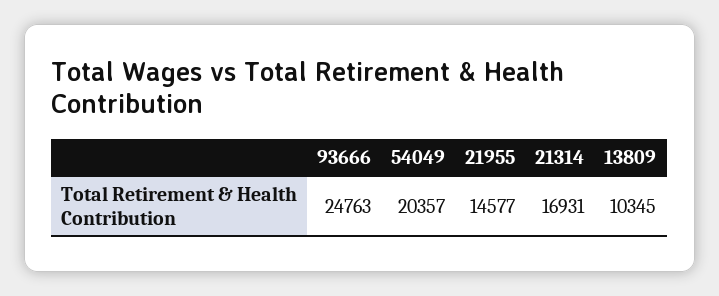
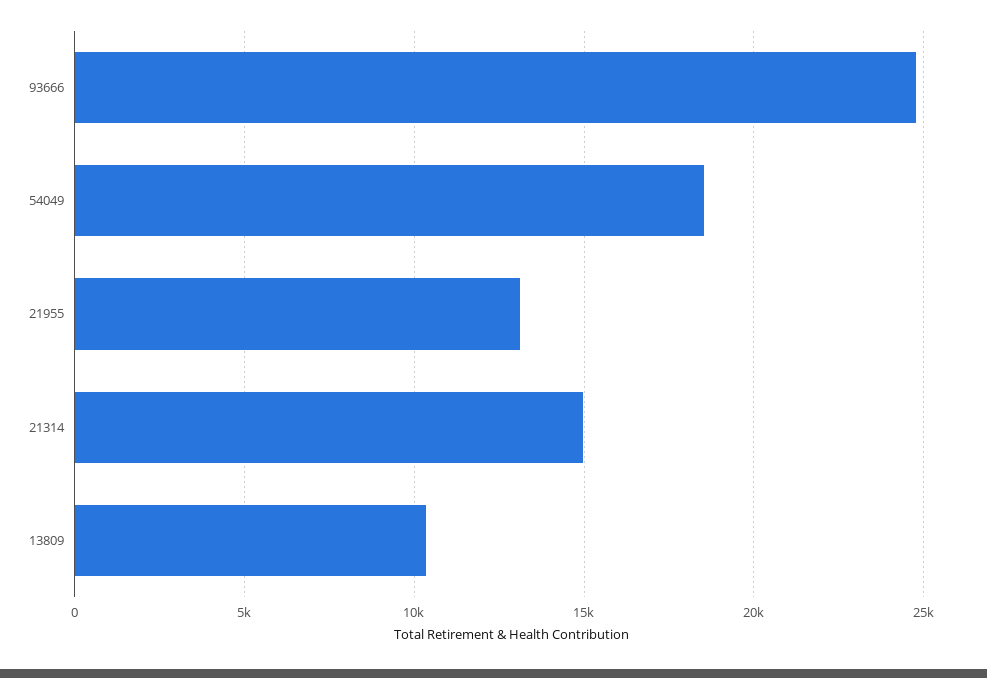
54049: 20357 -> 18500
21955: 14577 -> 13000
21314: 16931 -> 15000

